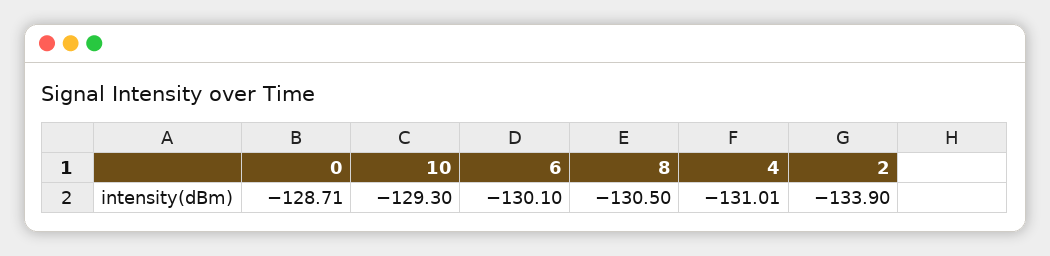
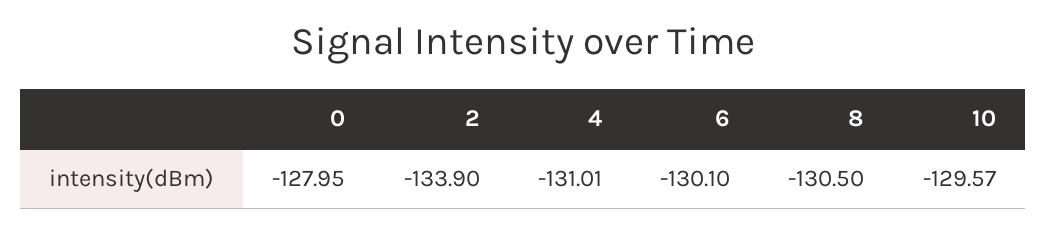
0: -128.71 -> -127.95
10: -129.3 -> -129.57

